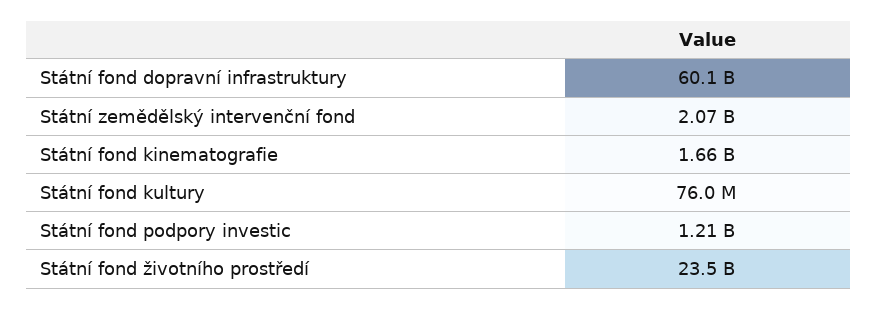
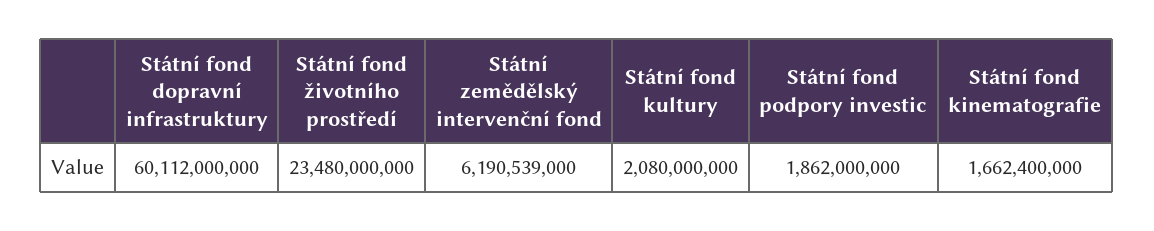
Státní zemědělský intervenční fond: 2070000000 -> 6190539000
Státní fond kultury: 76000000 -> 2080000000
Státní fond podpory investic: 1210000000 -> 1862000000

